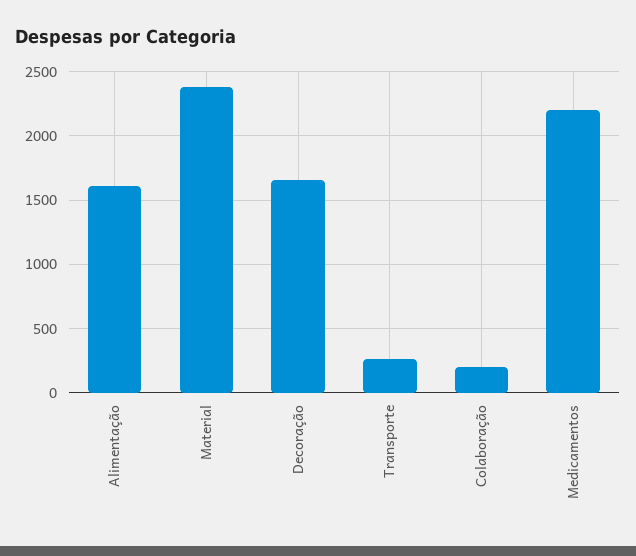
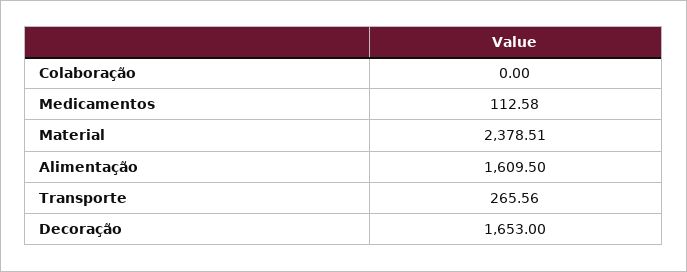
Colaboração: 200 -> 0
Medicamentos: 2200 -> 112.58

